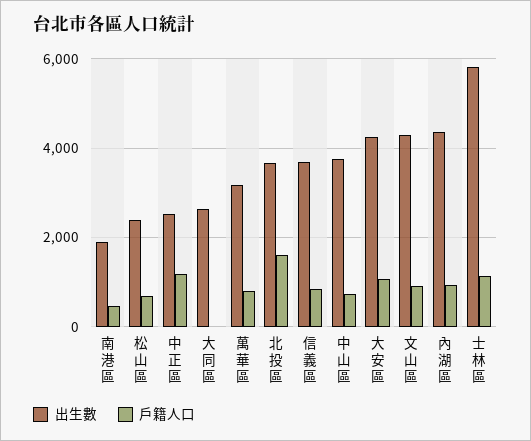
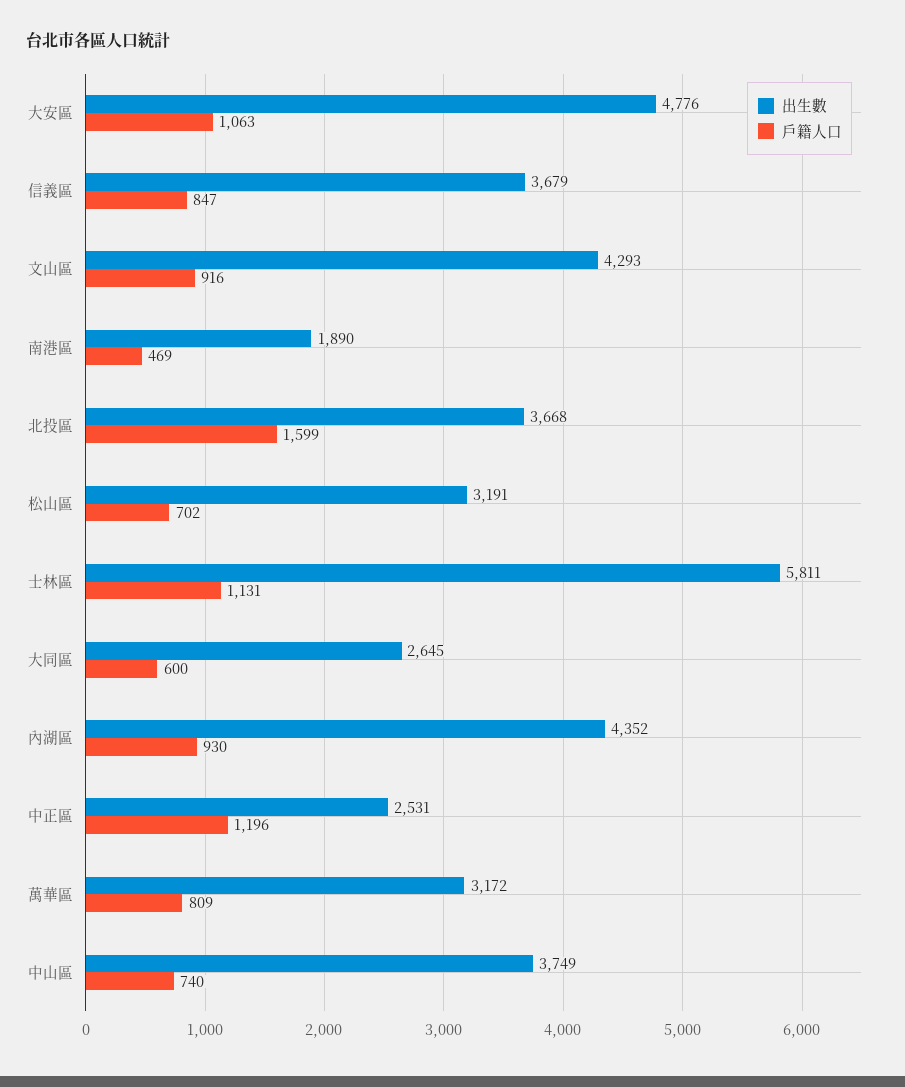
出生數, 松山區: 2400 -> 3191
戶籍人口, 大同區: 0 -> 600
出生數, 大安區: 4200 -> 4776

